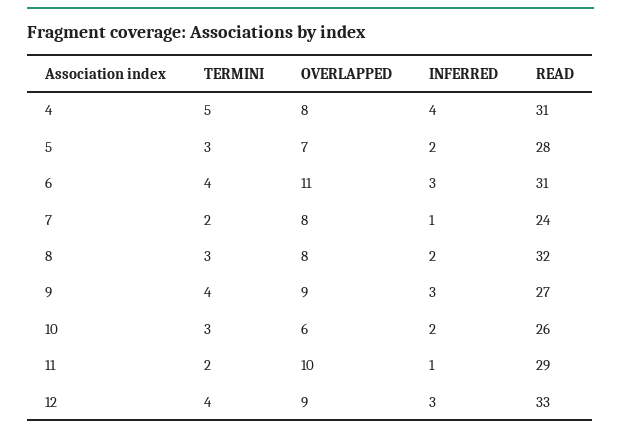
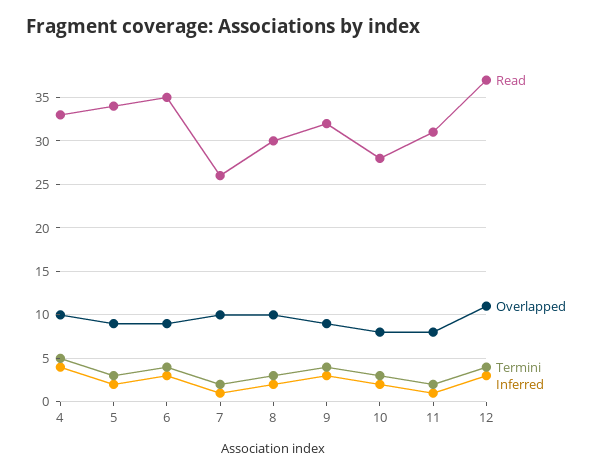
OVERLAPPED, 4: 8 -> 10
READ, 4: 31 -> 33
OVERLAPPED, 5: 7 -> 9
READ, 5: 28 -> 34
OVERLAPPED, 6: 11 -> 9
READ, 6: 31 -> 35
OVERLAPPED, 7: 8 -> 10
READ, 7: 24 -> 26
OVERLAPPED, 8: 8 -> 10
READ, 8: 32 -> 30
READ, 9: 27 -> 32
OVERLAPPED, 10: 6 -> 8
READ, 10: 26 -> 28
OVERLAPPED, 11: 10 -> 8
READ, 11: 29 -> 31
OVERLAPPED, 12: 9 -> 11
READ, 12: 33 -> 37

